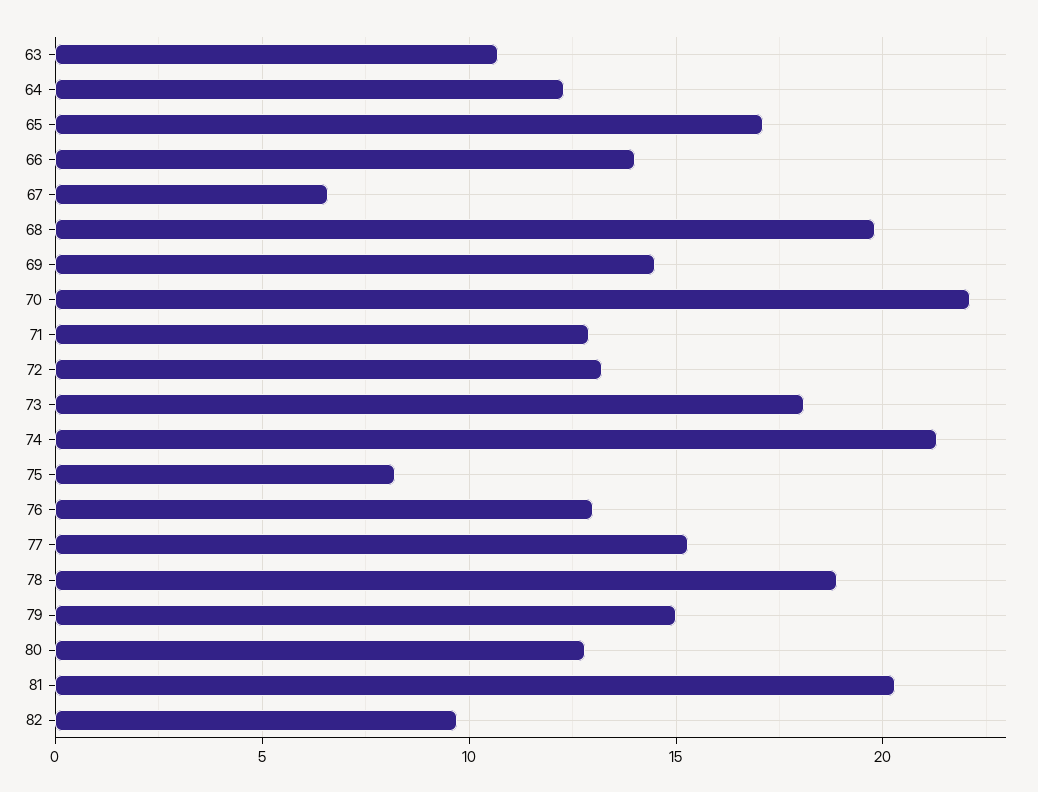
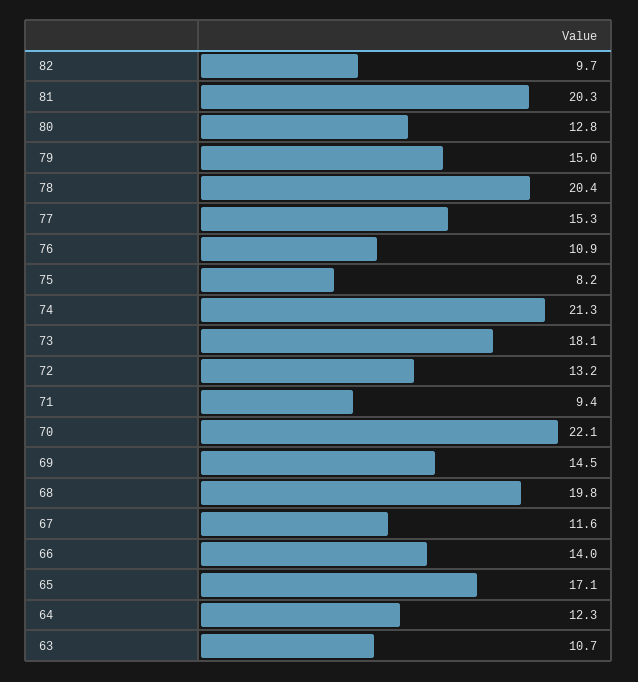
67: 6.5 -> 11.6
71: 13 -> 9.4
76: 13 -> 10.9
78: 19 -> 20.4

